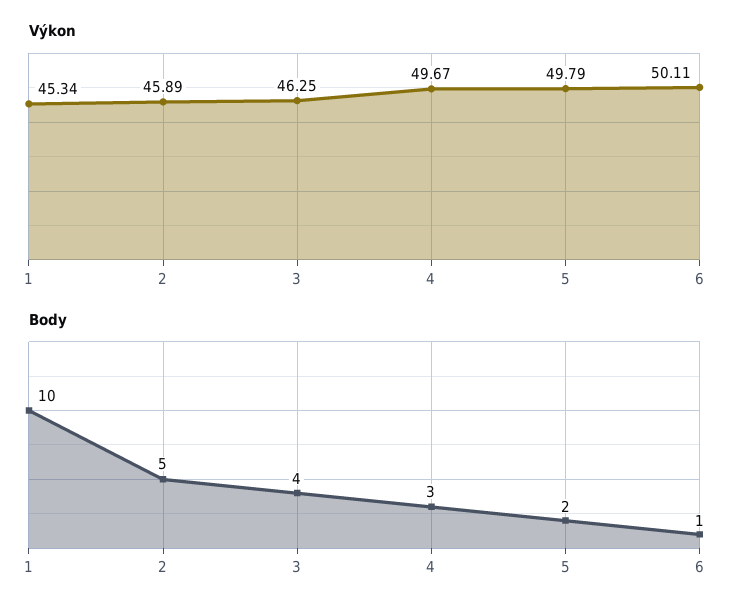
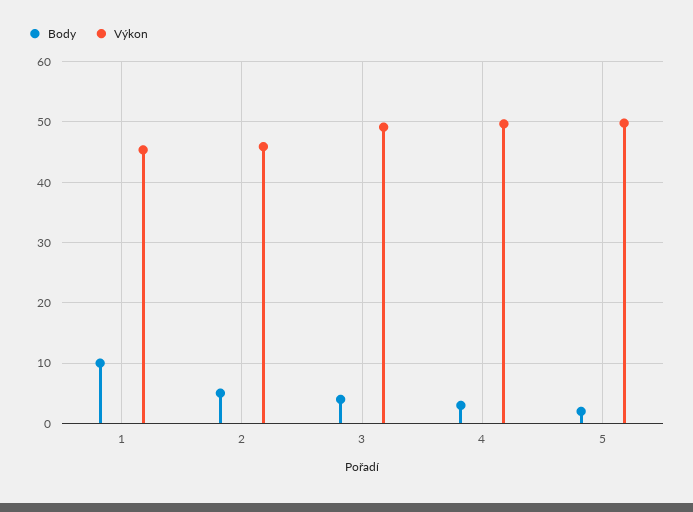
Výkon, 3: 46.25 -> 49
Výkon, 6: 50.11 -> none
Body, 6: 1 -> none

